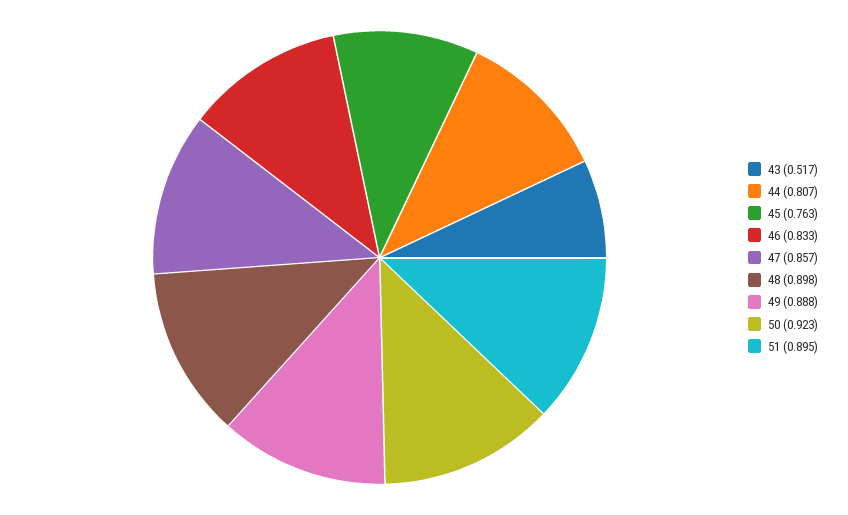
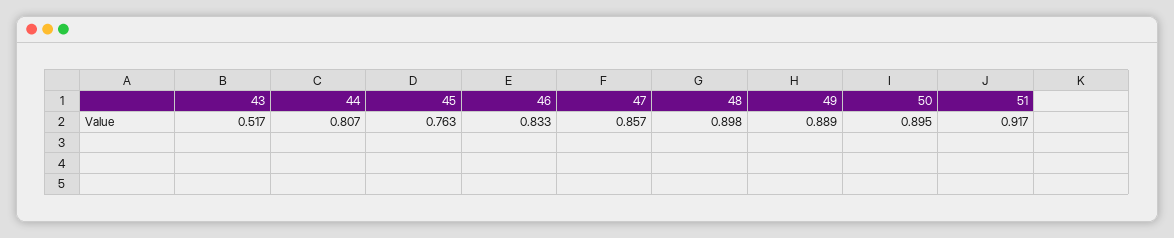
49: 0.888 -> 0.889
50: 0.923 -> 0.895
51: 0.895 -> 0.917

